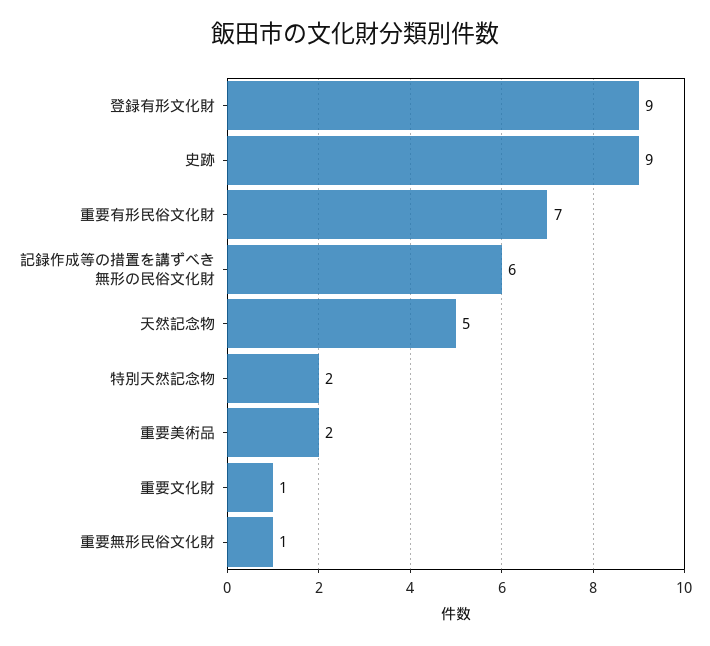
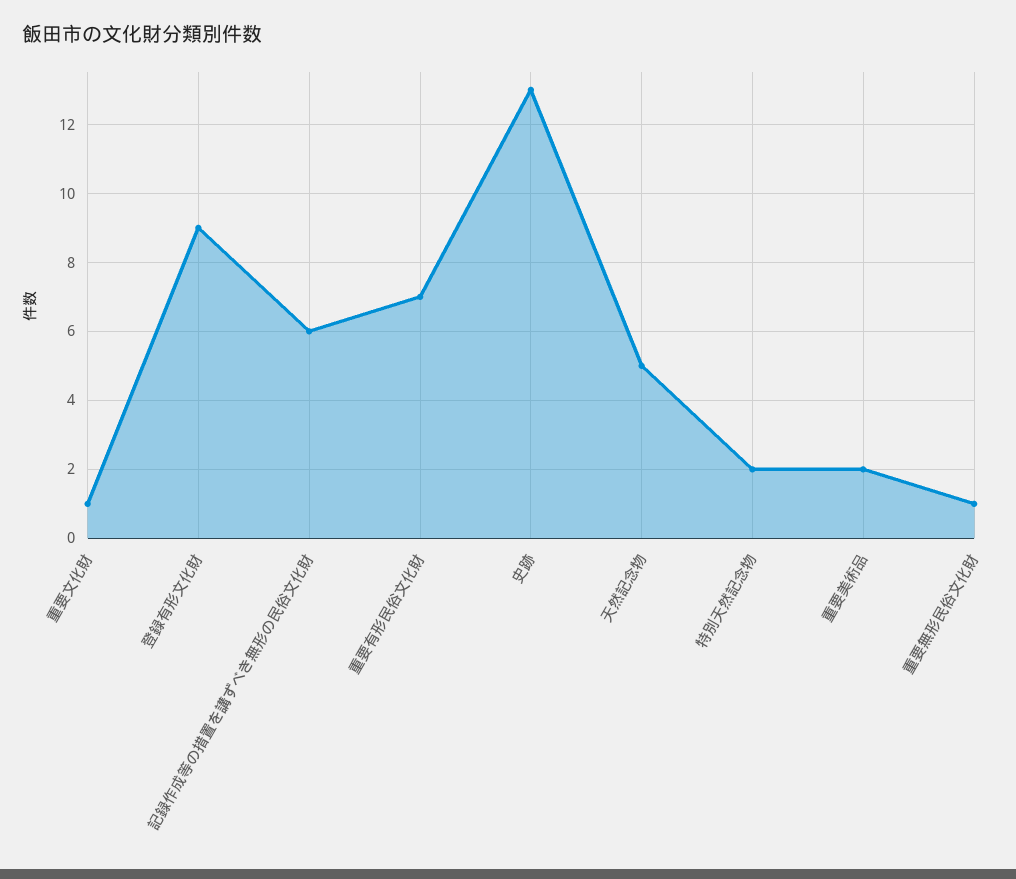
史跡: 9 -> 13

